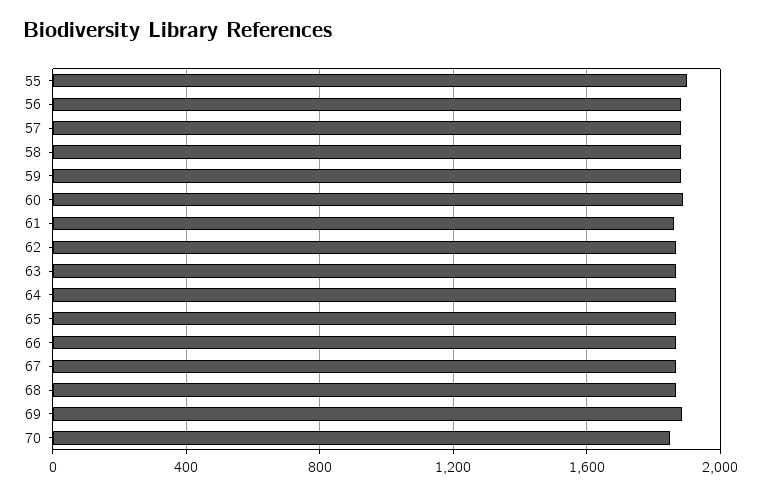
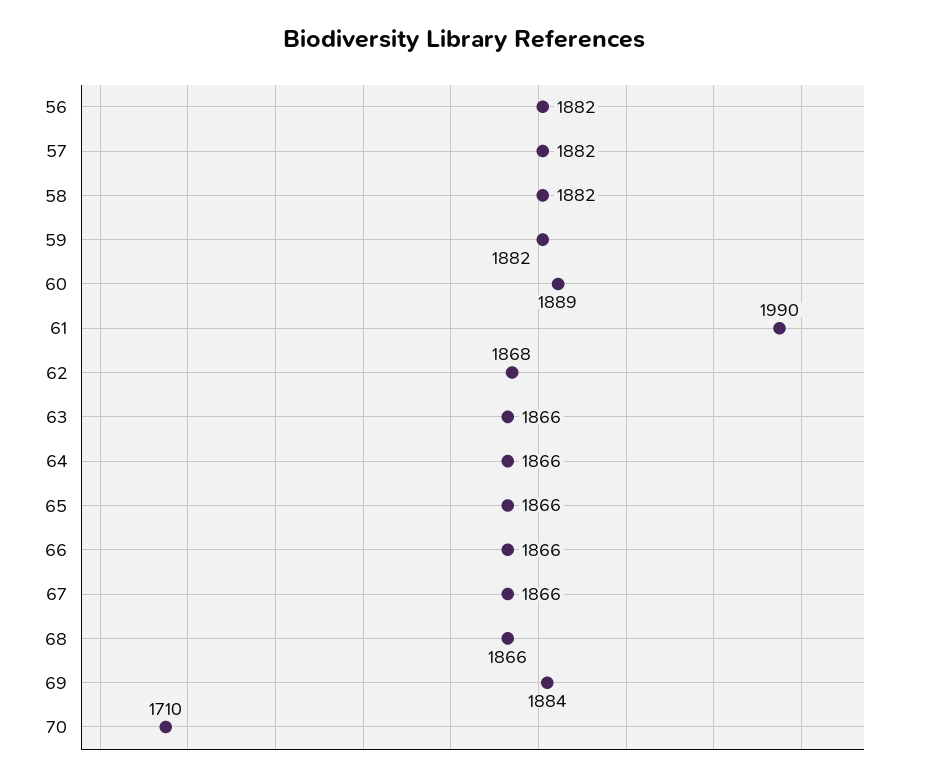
55: 1900 -> none
61: 1850 -> 1990
70: 1850 -> 1710

